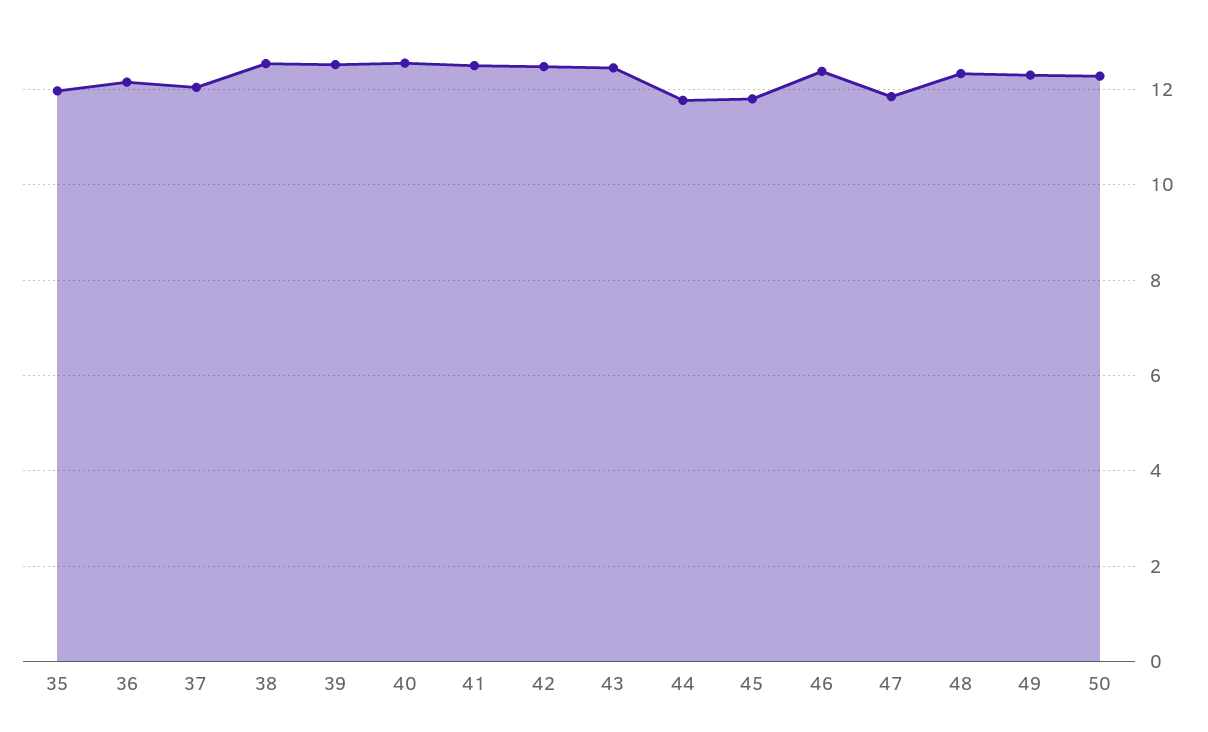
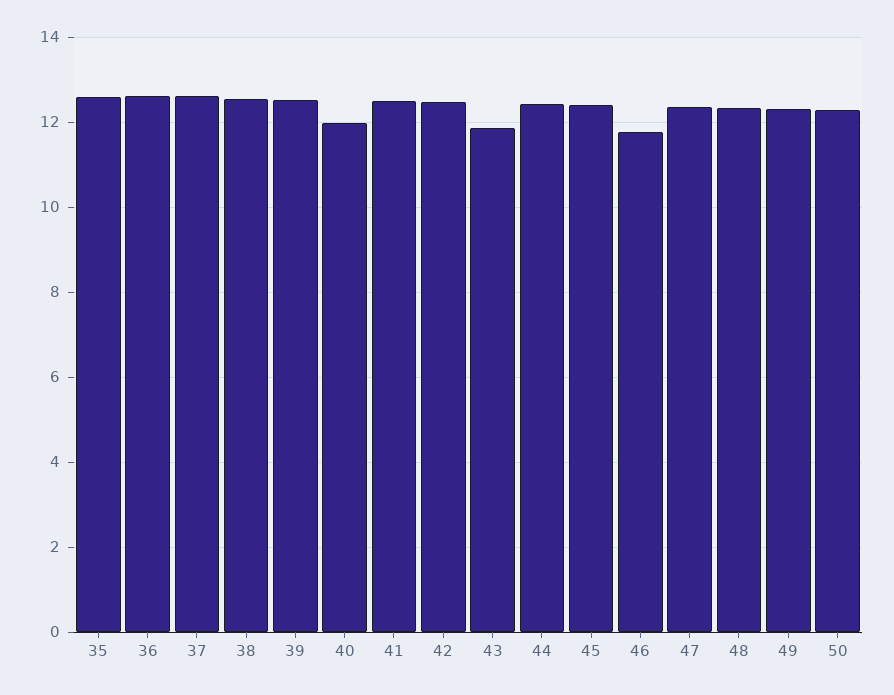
35: 12 -> 12.6
36: 12.2 -> 12.6
37: 12 -> 12.6
40: 12.6 -> 12
43: 12.4 -> 11.8
44: 11.8 -> 12.4
45: 11.8 -> 12.4
46: 12.4 -> 11.8
47: 11.8 -> 12.4

